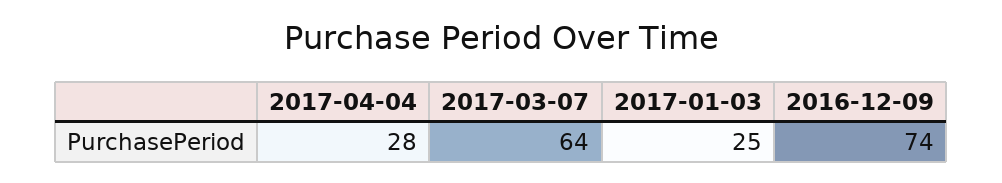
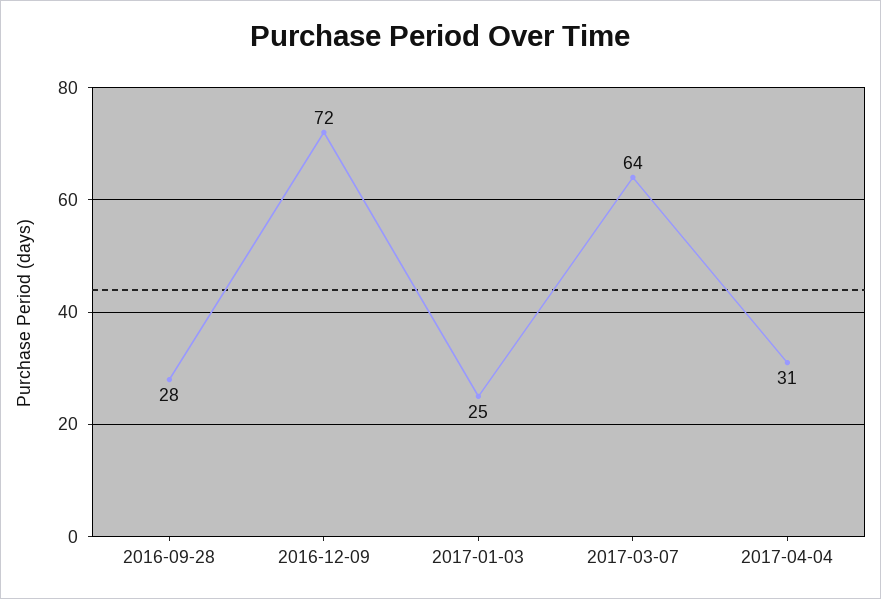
2017-04-04: 28 -> 31
2016-12-09: 74 -> 72
2016-09-28: none -> 28

